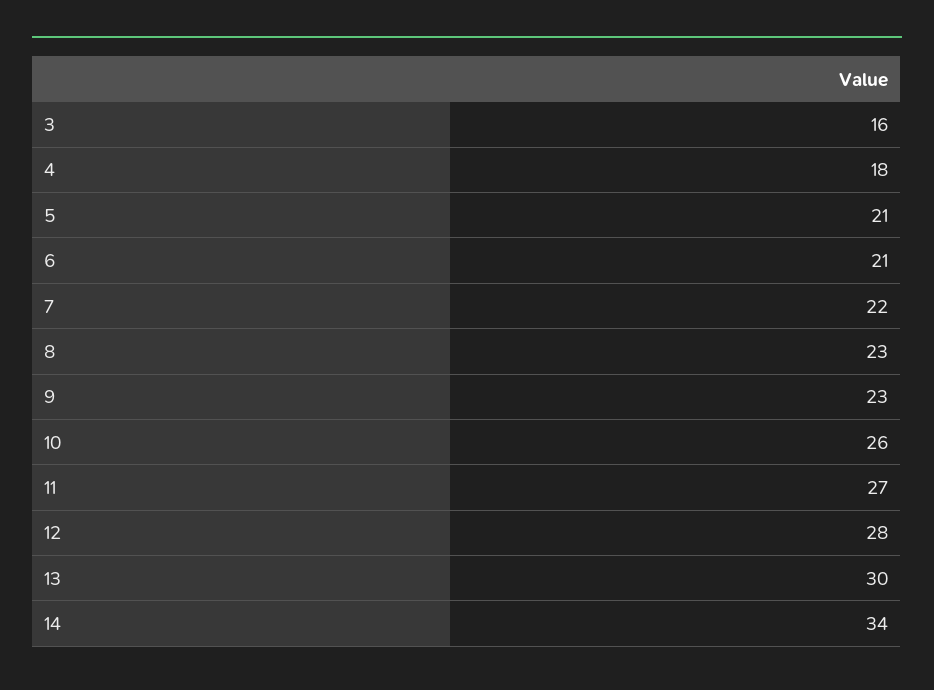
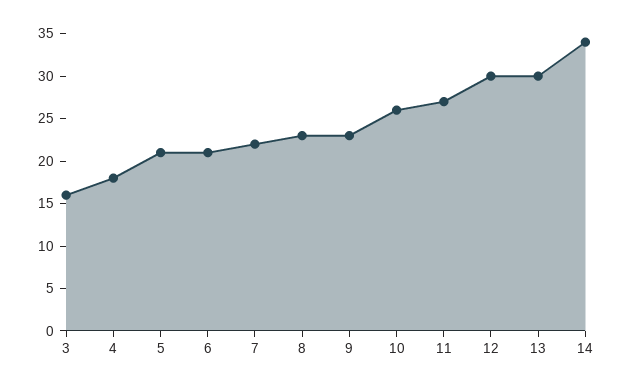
12: 28 -> 30

